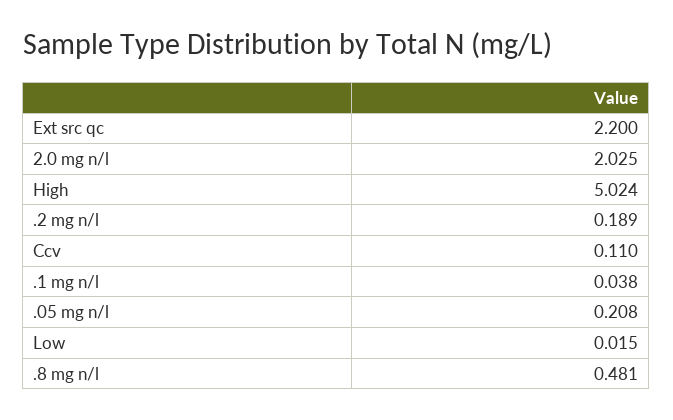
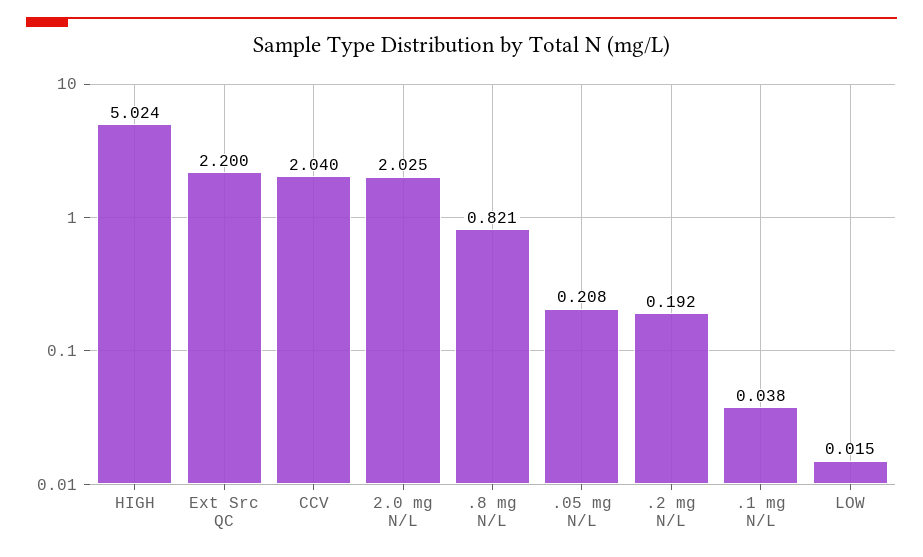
.2 mg n/l: 0.189 -> 0.192
Ccv: 0.11 -> 2.04
.8 mg n/l: 0.481 -> 0.821

